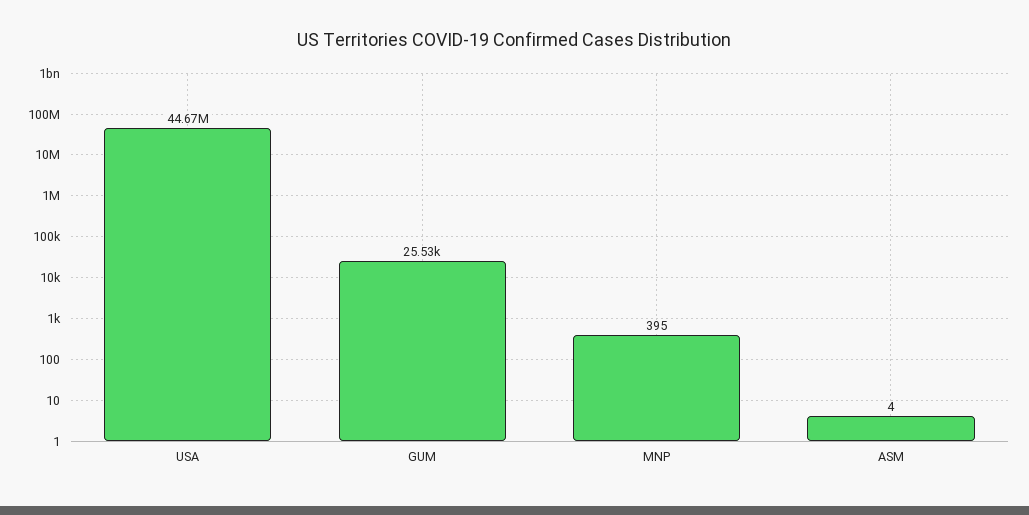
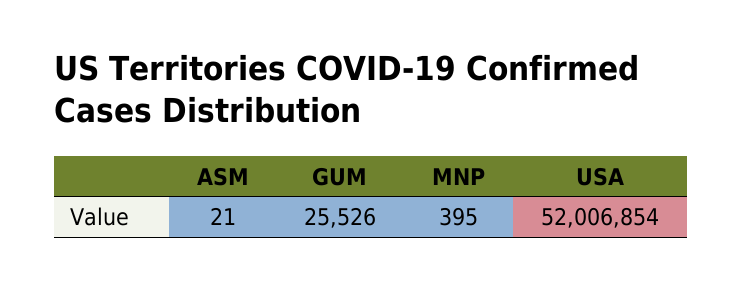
USA: 44670000 -> 52006854
ASM: 4 -> 21

